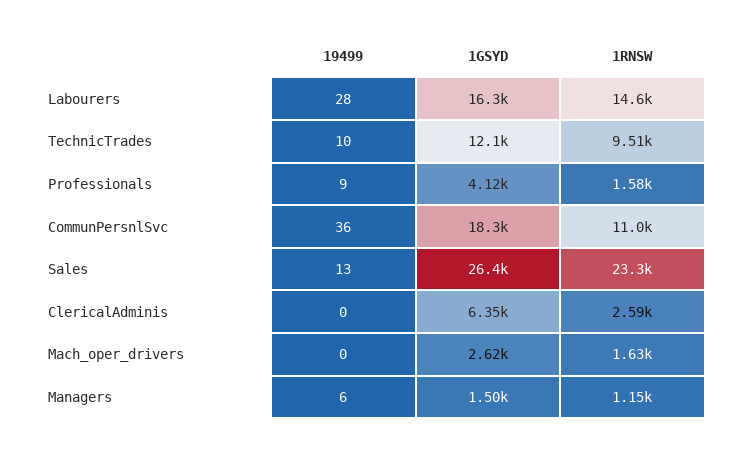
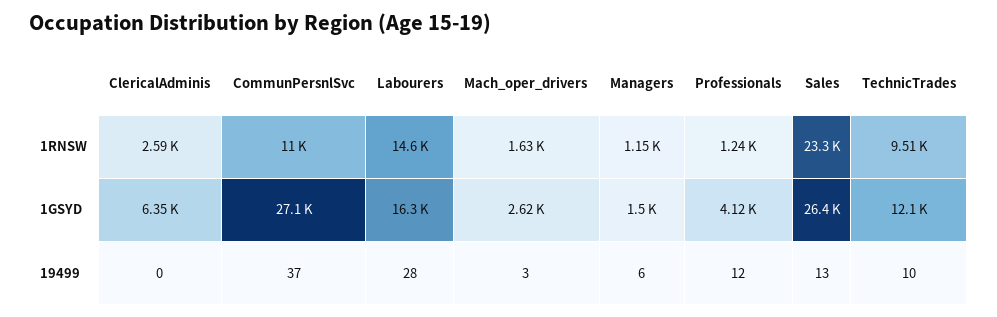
19499, Professionals: 9 -> 12
1RNSW, Professionals: 1580 -> 1240
19499, CommunPersnlSvc: 36 -> 37
1GSYD, CommunPersnlSvc: 18300 -> 27100
19499, Mach_oper_drivers: 0 -> 3

